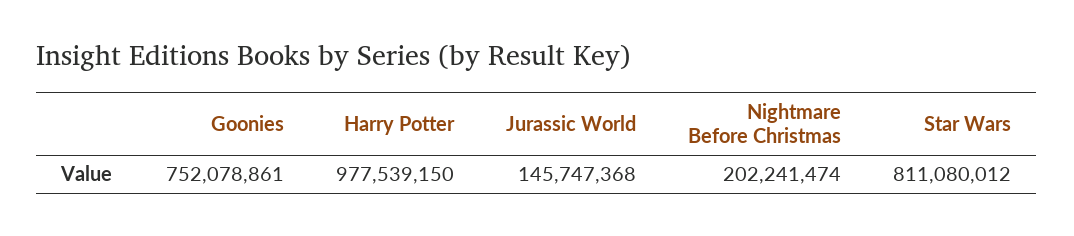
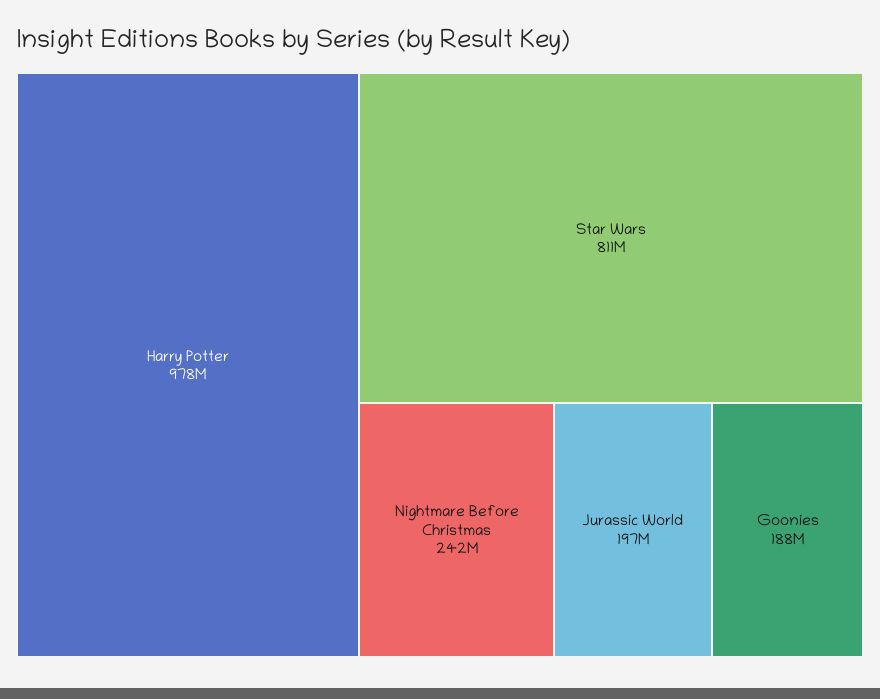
Goonies: 752078861 -> 188000000
Jurassic World: 145747368 -> 197000000
Nightmare Before Christmas: 202241474 -> 242000000

